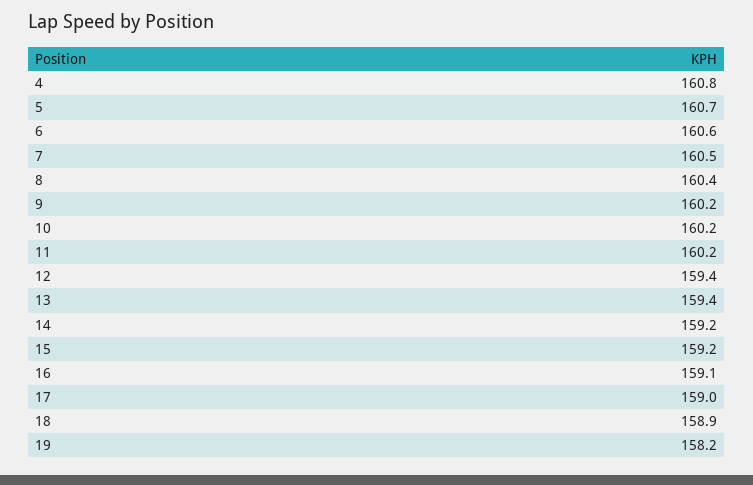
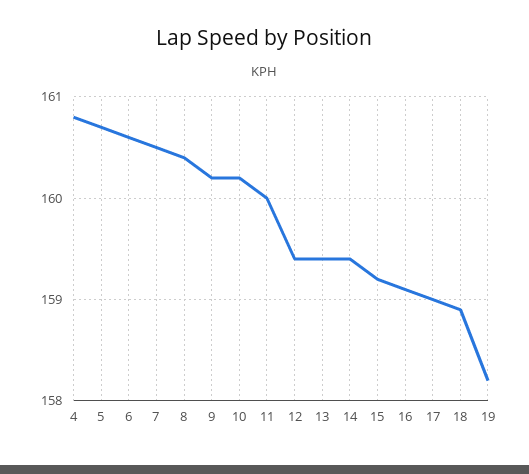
11: 160.2 -> 160
14: 159.2 -> 159.4

